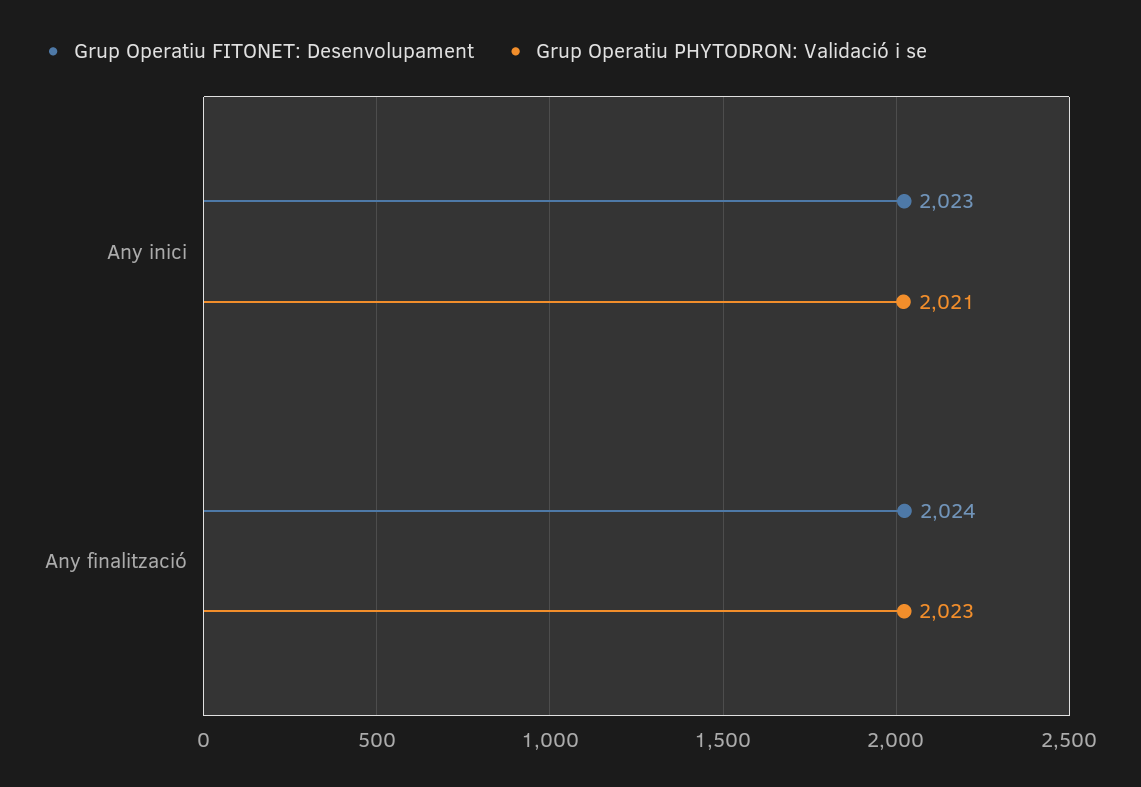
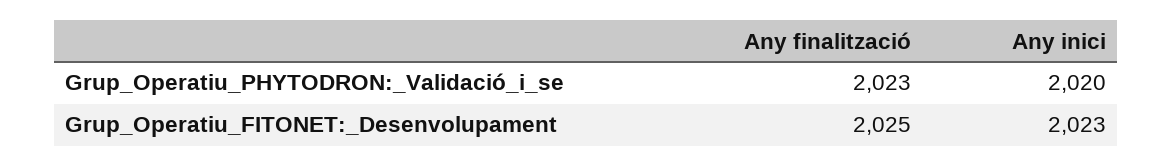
Grup Operatiu PHYTODRON: Validació i se, Any inici: 2021 -> 2020
Grup Operatiu FITONET: Desenvolupament, Any finalització: 2024 -> 2025

